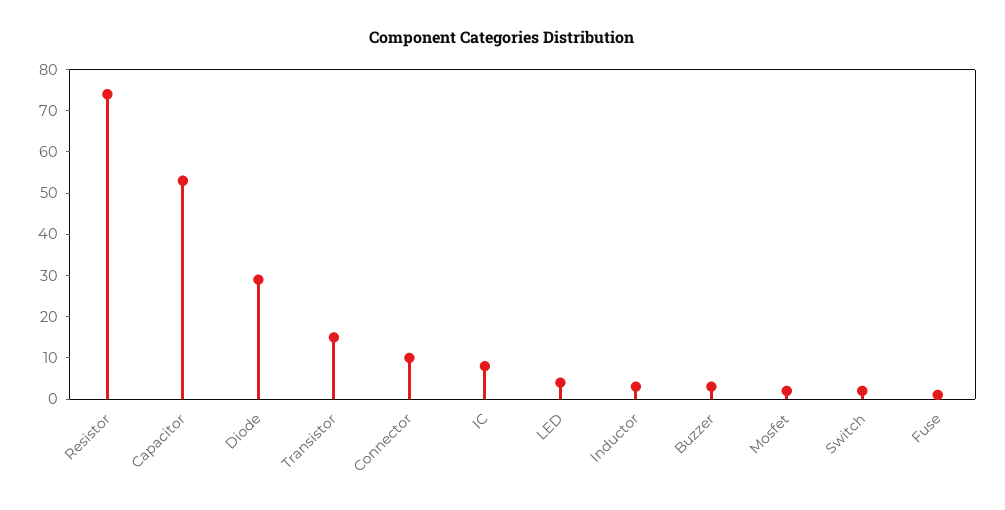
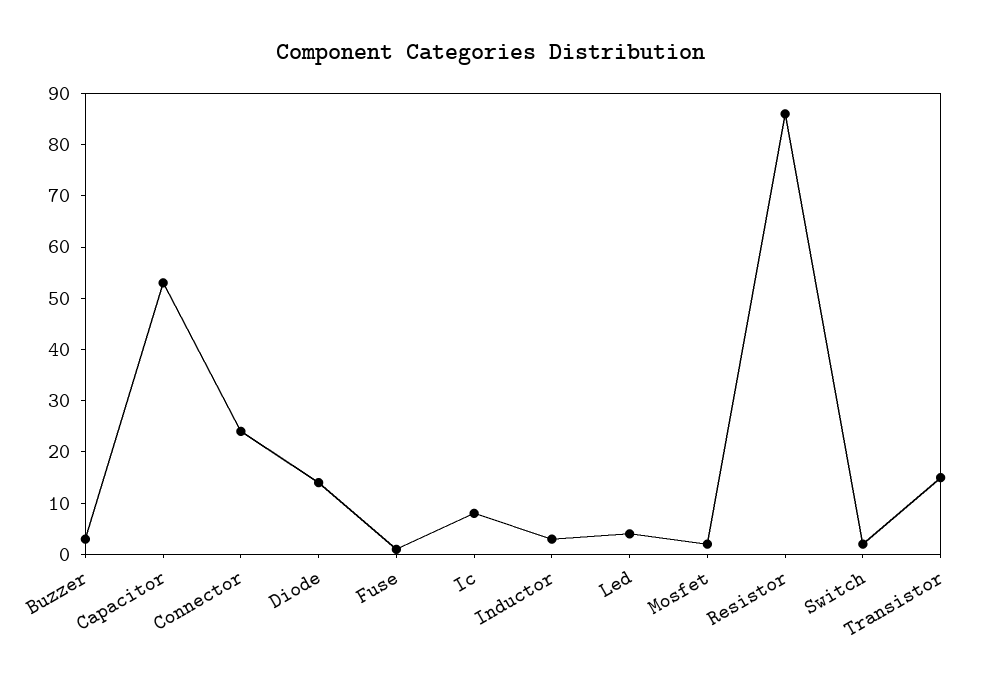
Resistor: 75 -> 85
Diode: 30 -> 15
Connector: 10 -> 25

